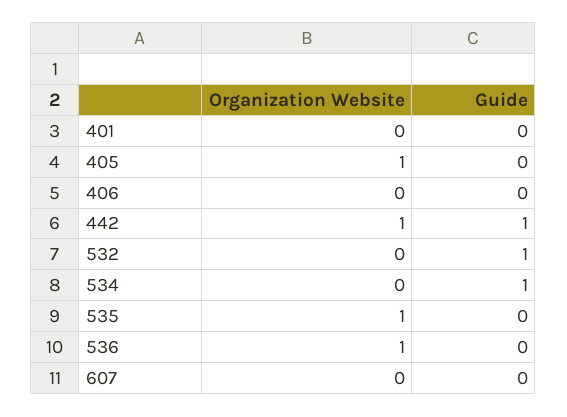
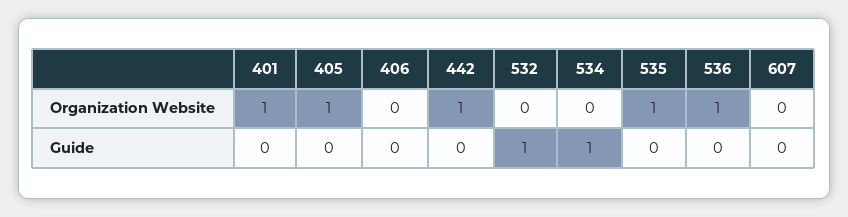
Organization Website, 401: 0 -> 1
Guide, 442: 1 -> 0

